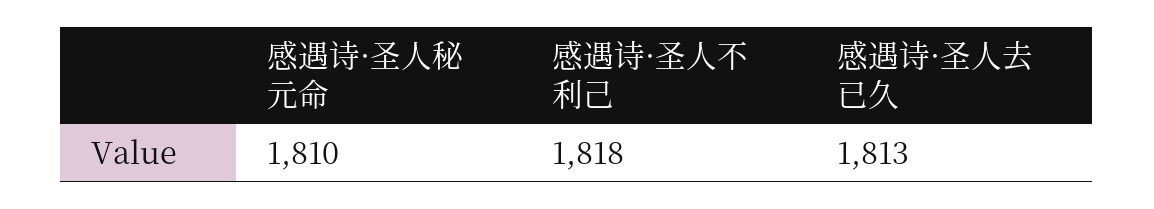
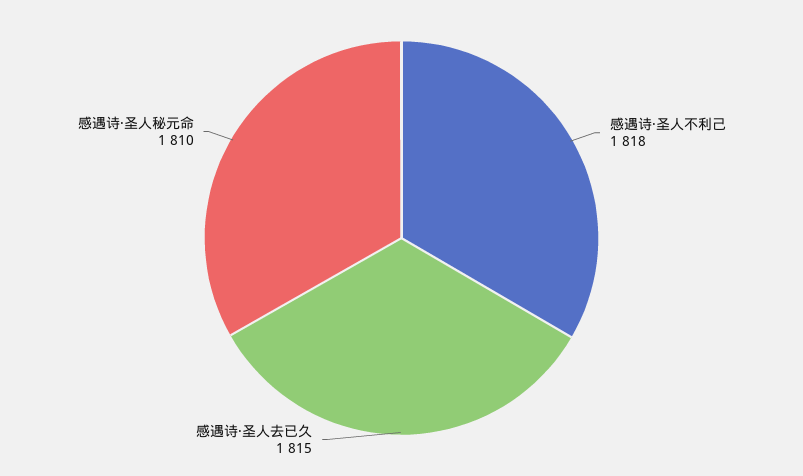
感遇诗·圣人去已久: 1813 -> 1815

